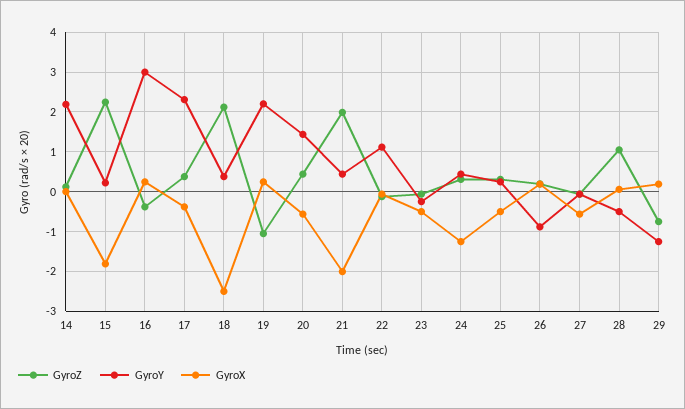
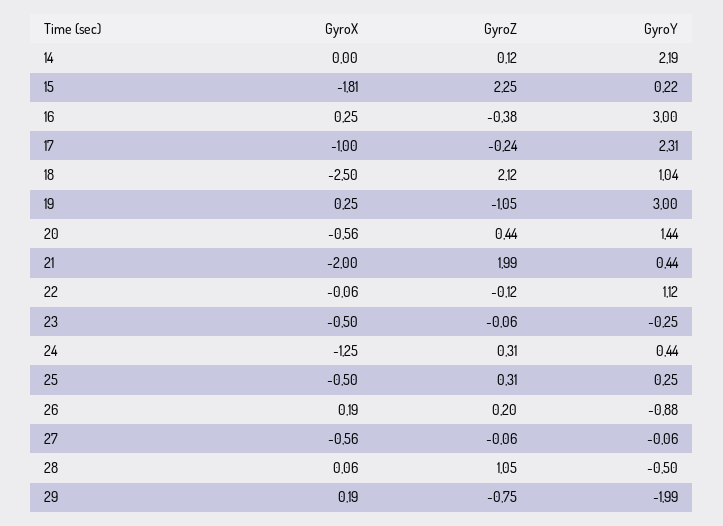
GyroZ, 17: 0.4 -> -0.24
GyroX, 17: -0.4 -> -1
GyroY, 18: 0.4 -> 1.04
GyroY, 19: 2.2 -> 3
GyroY, 29: -1.2 -> -1.99

